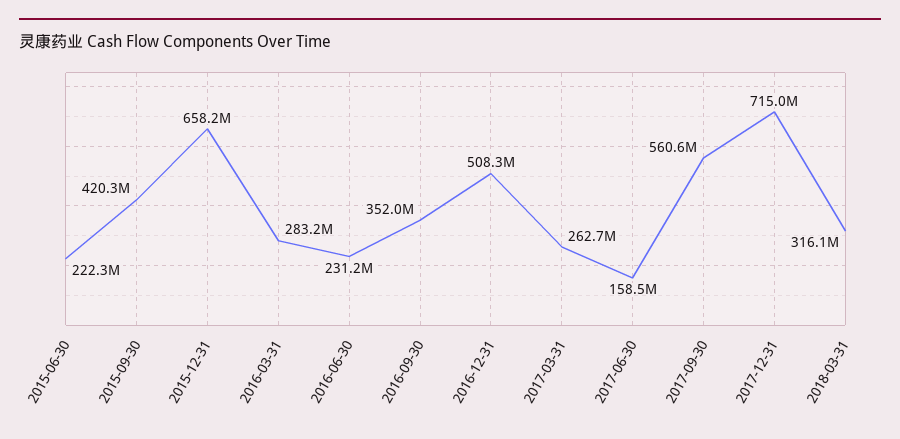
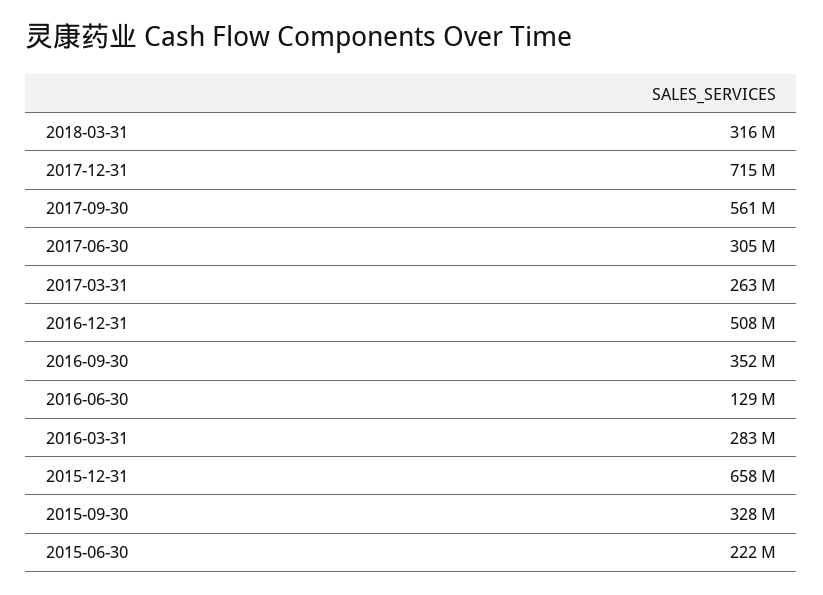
2015-09-30: 420300000 -> 328000000
2016-06-30: 231200000 -> 129000000
2017-06-30: 158500000 -> 305000000

